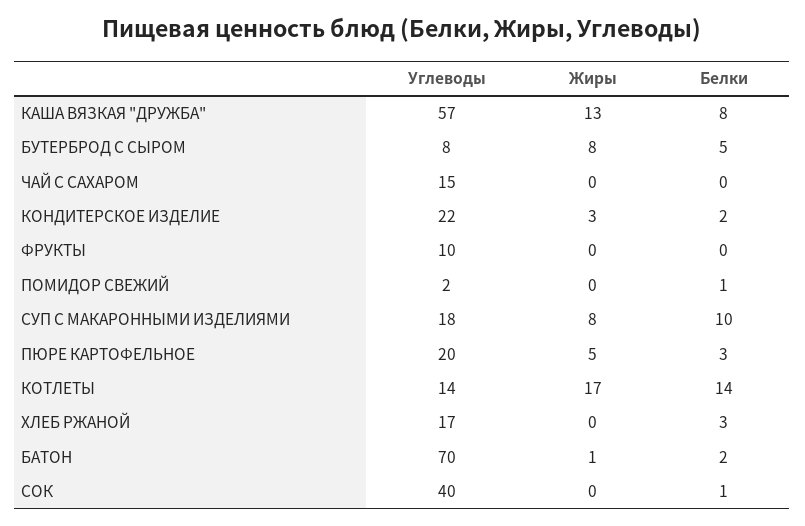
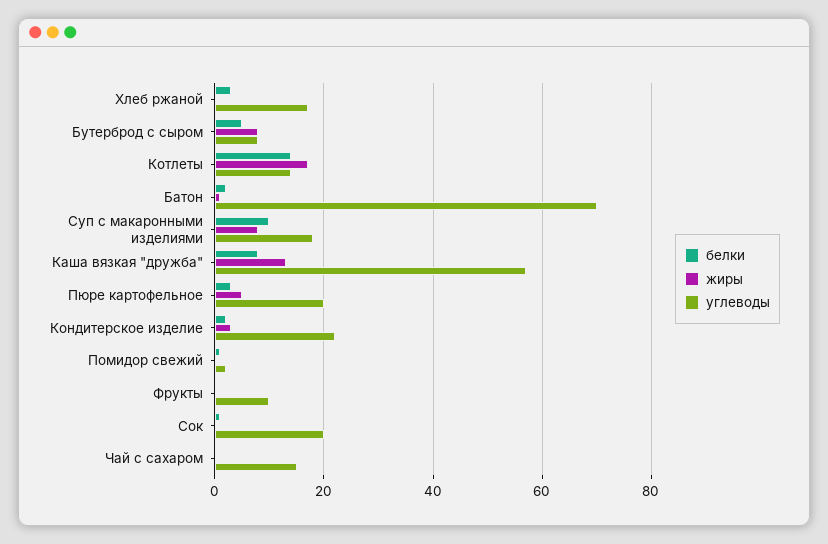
Углеводы, СОК: 40 -> 20

